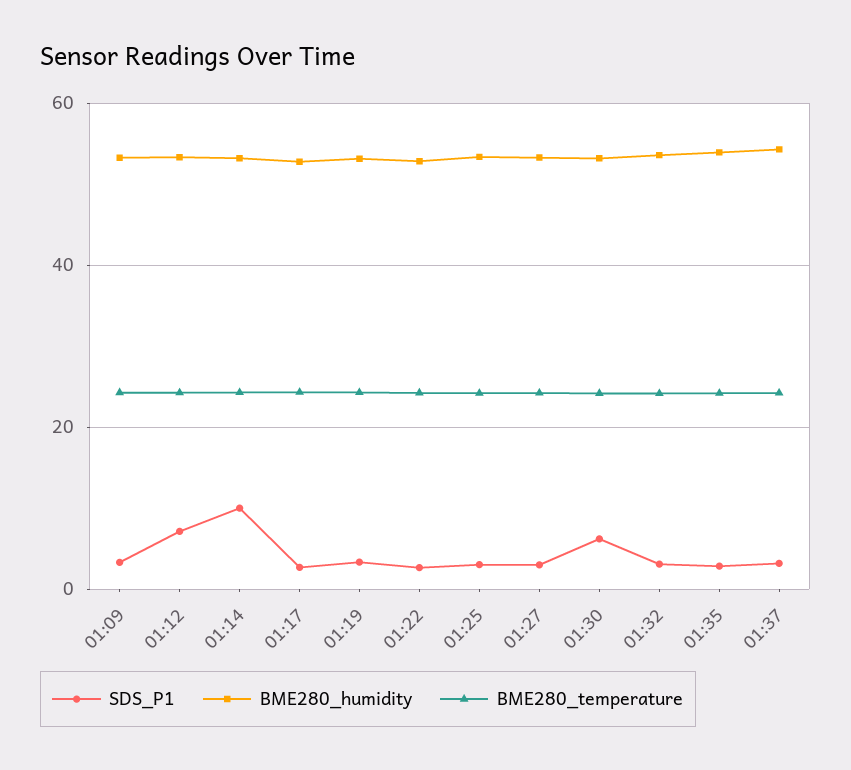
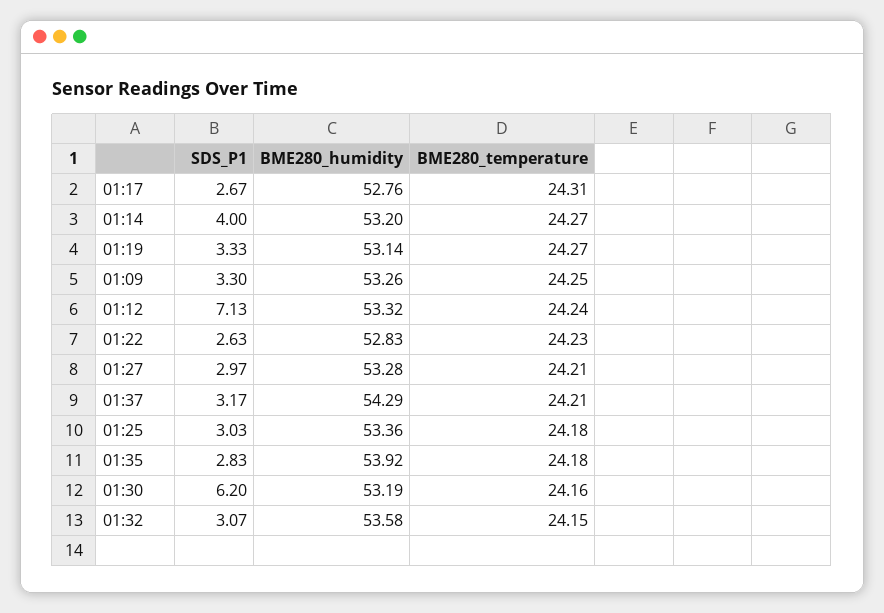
SDS_P1, 01:14: 10 -> 4

